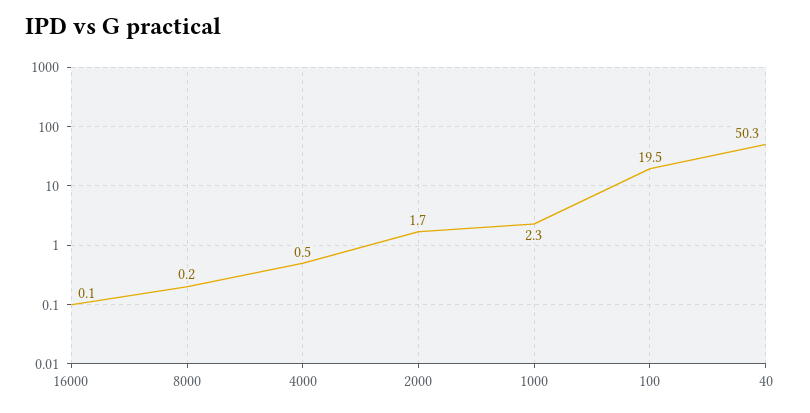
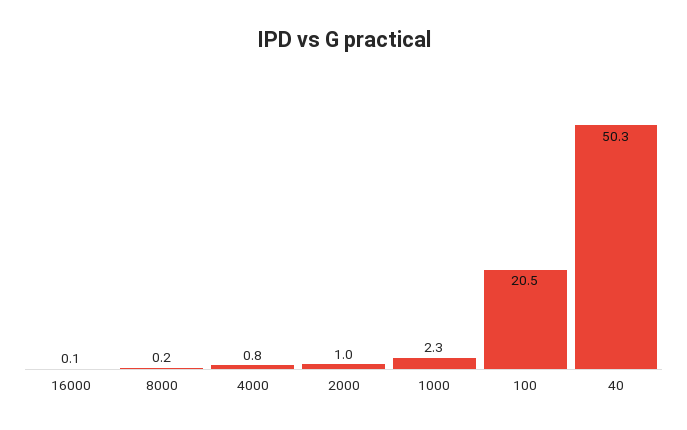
4000: 0.5 -> 0.8
2000: 1.7 -> 1
100: 19.5 -> 20.5

